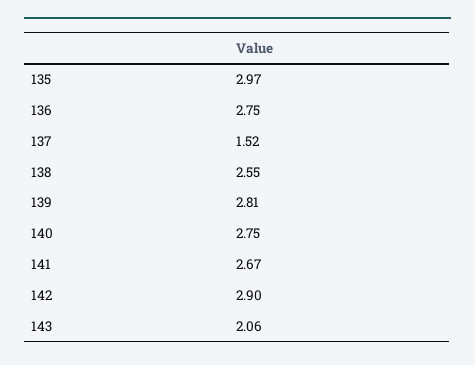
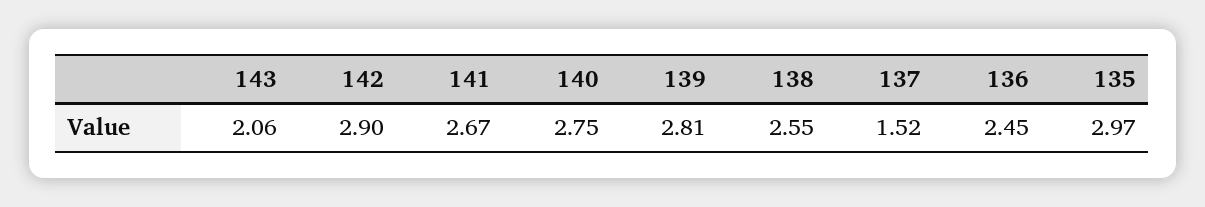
136: 2.75 -> 2.45

